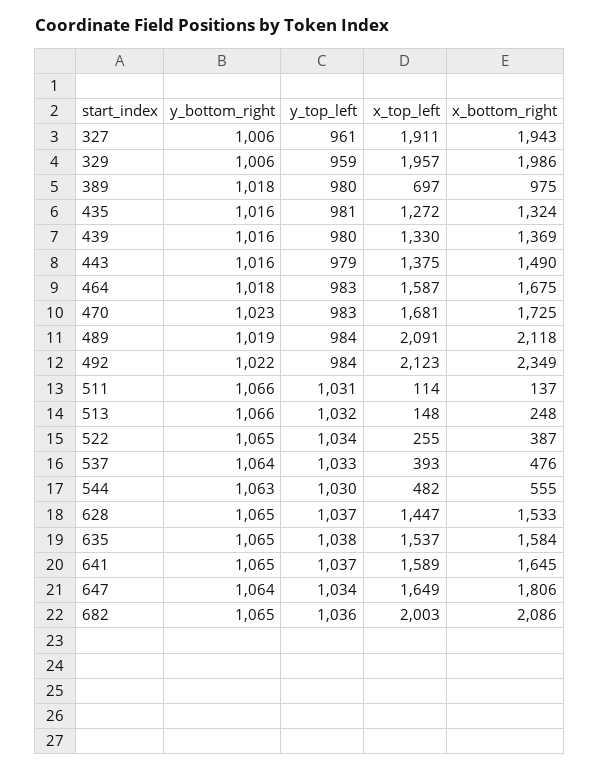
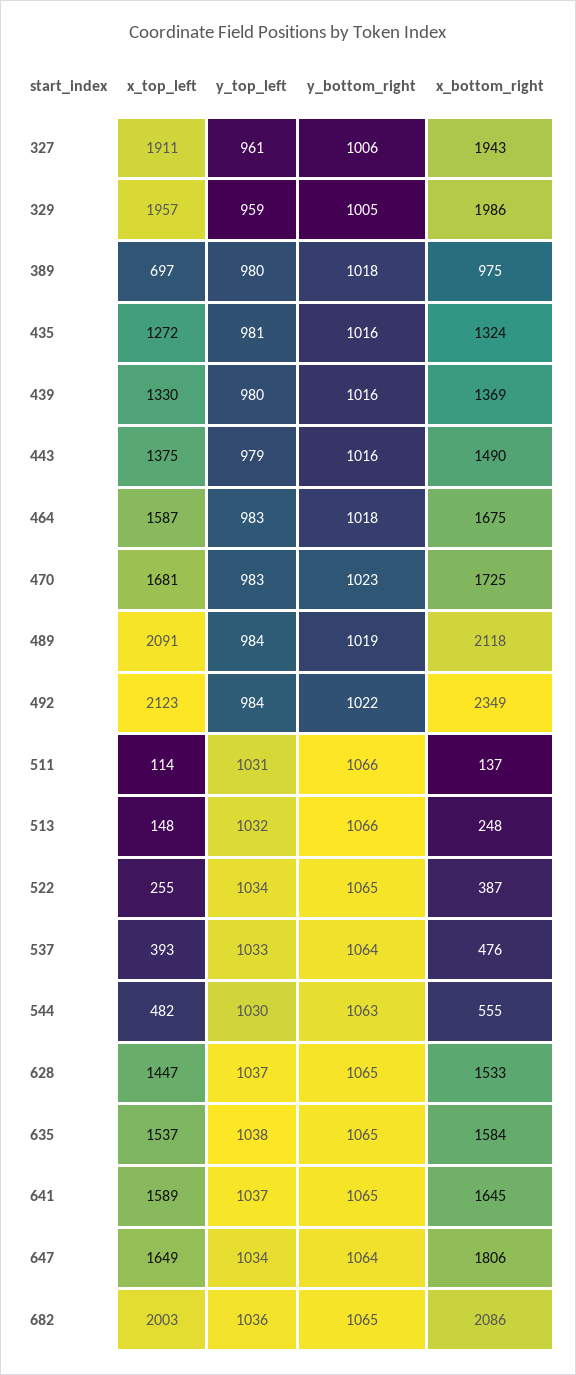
y_bottom_right, 329: 1006 -> 1005

